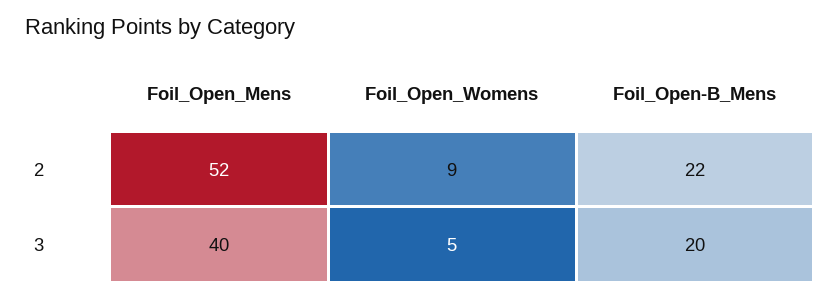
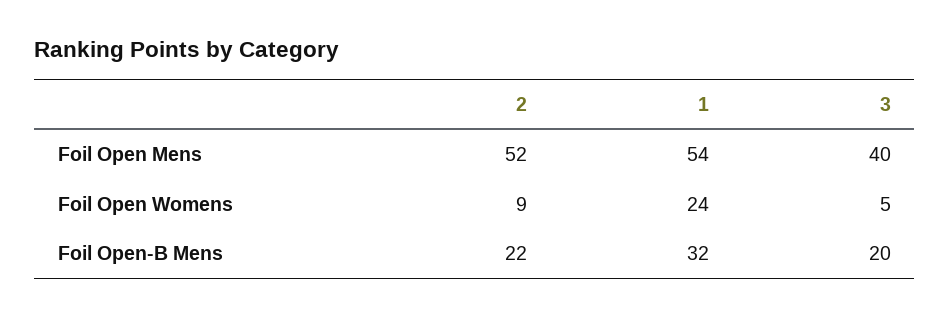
Foil_Open_Mens, 1: none -> 54
Foil_Open_Womens, 1: none -> 24
Foil_Open-B_Mens, 1: none -> 32

